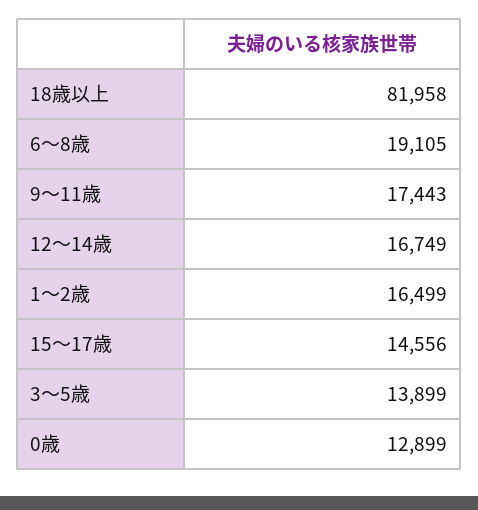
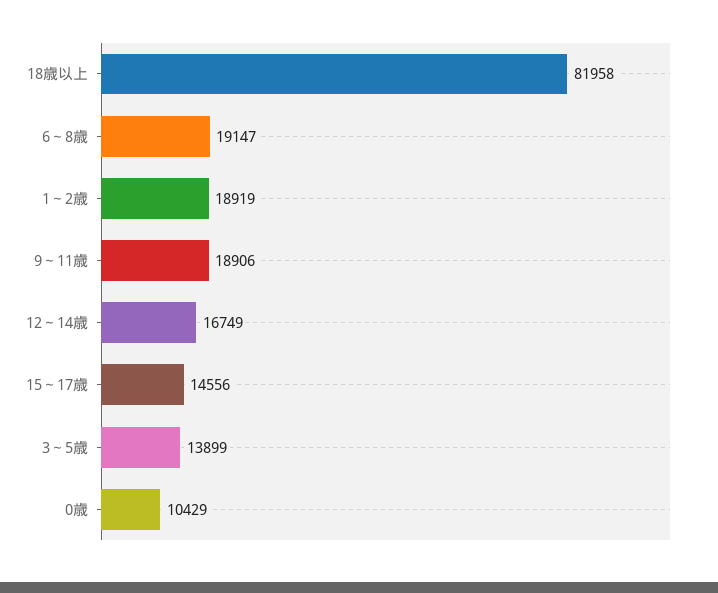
6～8歳: 19105 -> 19147
9～11歳: 17443 -> 18906
1～2歳: 16499 -> 18919
0歳: 12899 -> 10429

